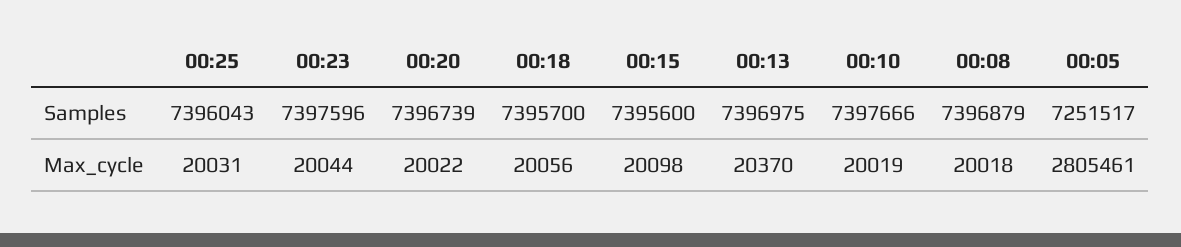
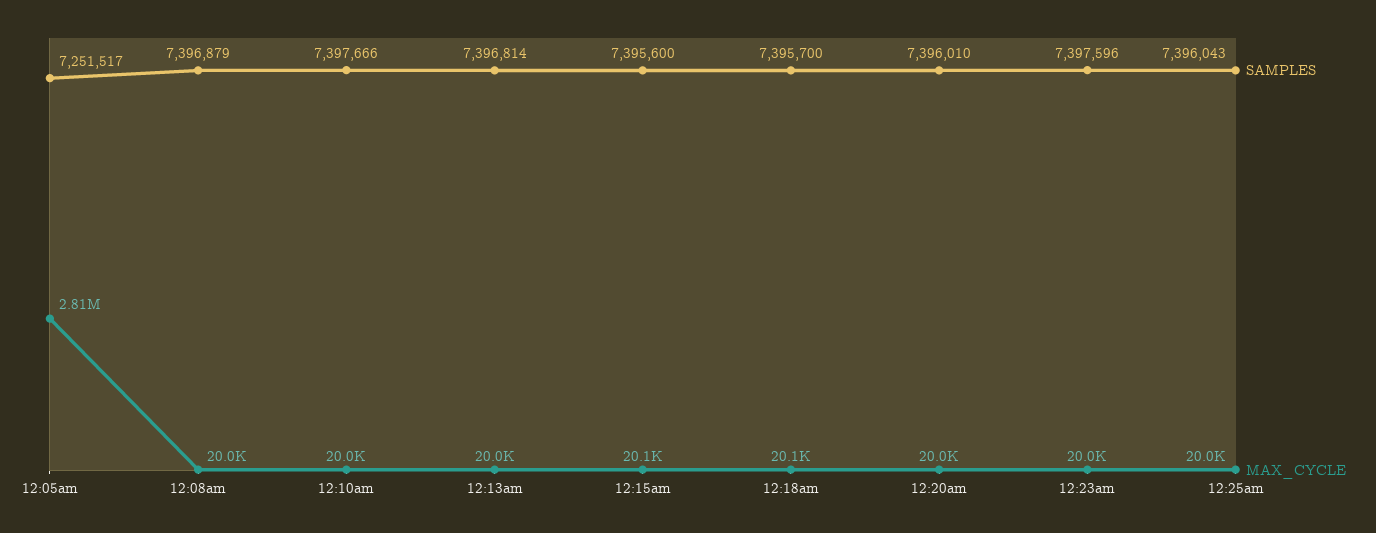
Samples, 00:20: 7396739 -> 7396010
Samples, 00:13: 7396975 -> 7396814
Max_cycle, 00:13: 20370 -> 20000

